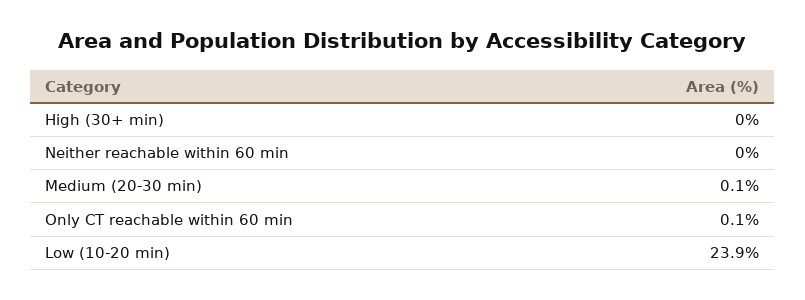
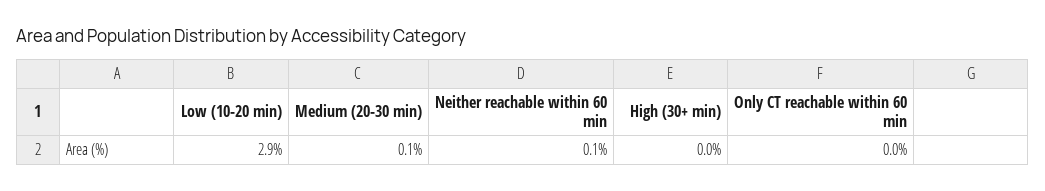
Neither reachable within 60 min: 0 -> 0.1
Only CT reachable within 60 min: 0.1 -> 0
Low (10-20 min): 23.9 -> 2.9

